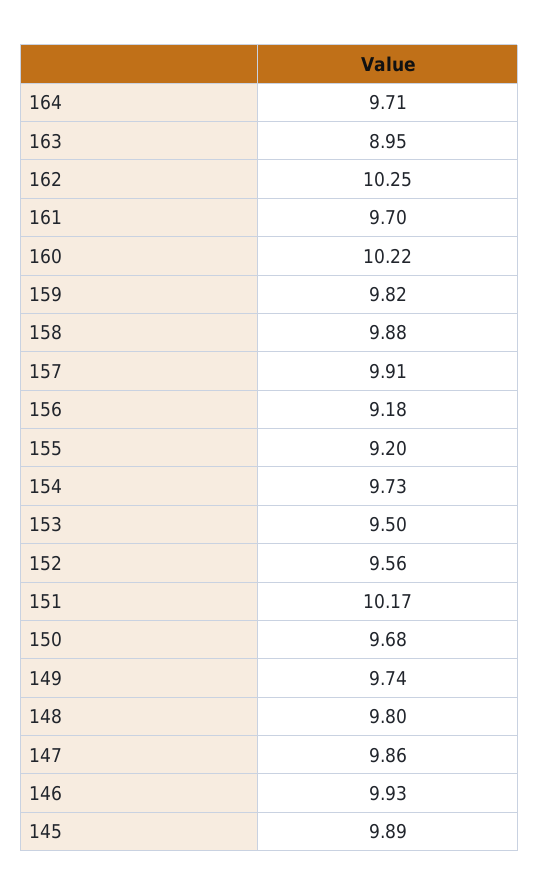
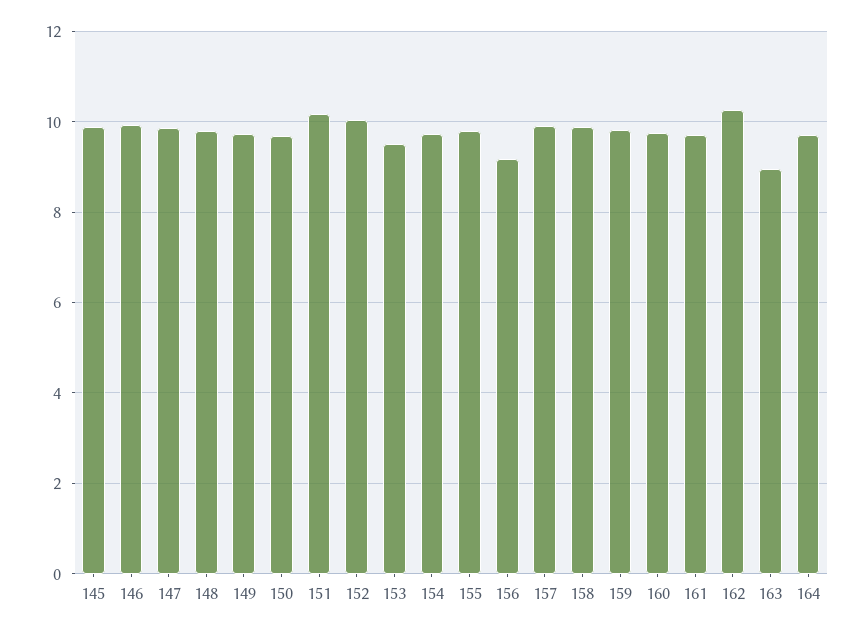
160: 10.22 -> 9.8
155: 9.2 -> 9.8
152: 9.56 -> 10

